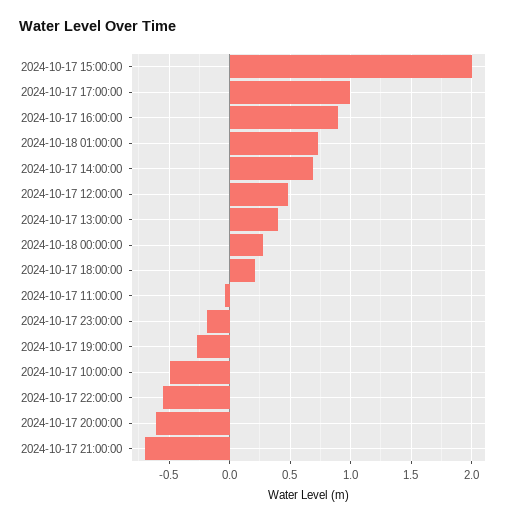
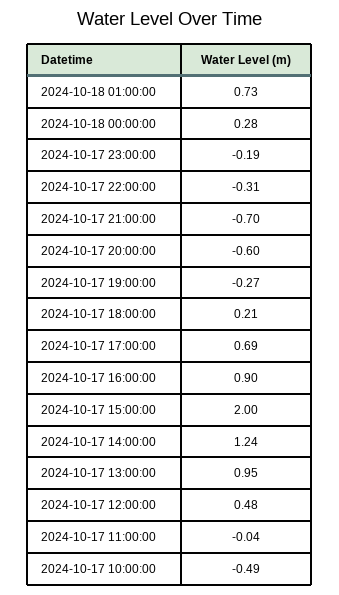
2024-10-17 17:00:00: 1 -> 0.69
2024-10-17 14:00:00: 0.7 -> 1.24
2024-10-17 13:00:00: 0.4 -> 0.95
2024-10-17 22:00:00: -0.55 -> -0.31

